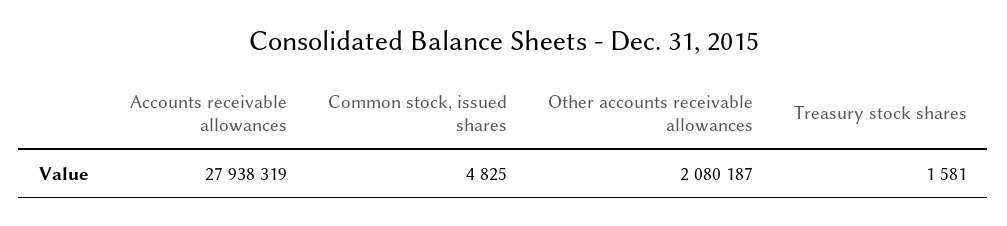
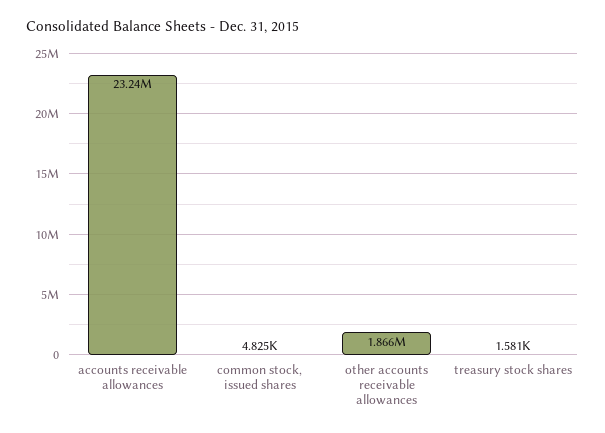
Accounts receivable allowances: 27938319 -> 23240000
Other accounts receivable allowances: 2080187 -> 1866000

